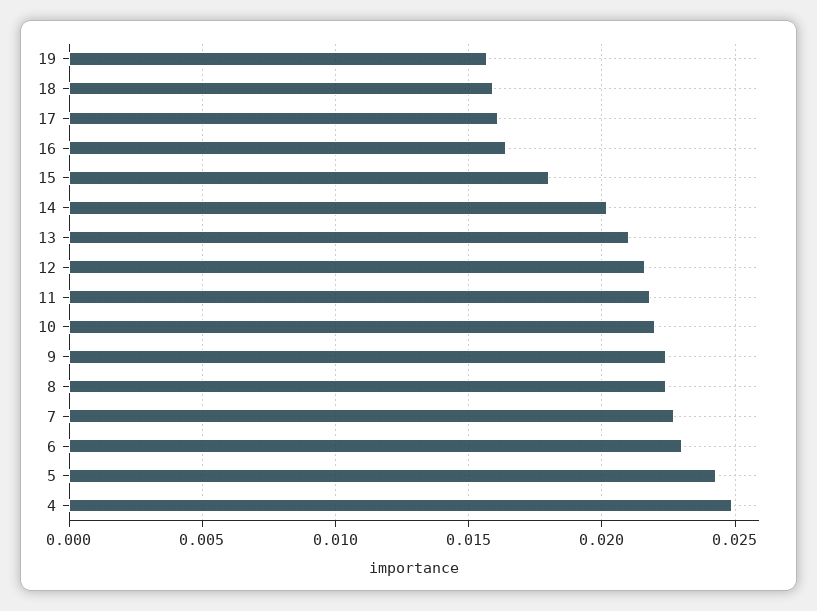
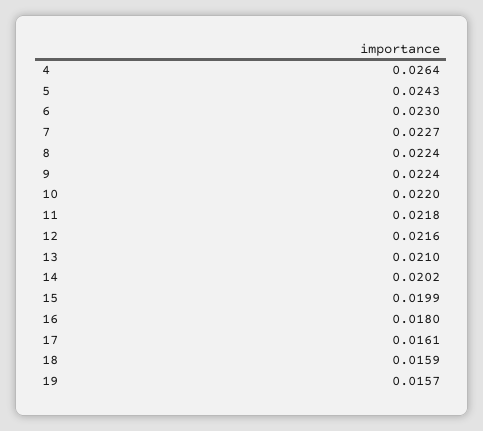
16: 0.0165 -> 0.018
15: 0.018 -> 0.0199
4: 0.025 -> 0.0264

